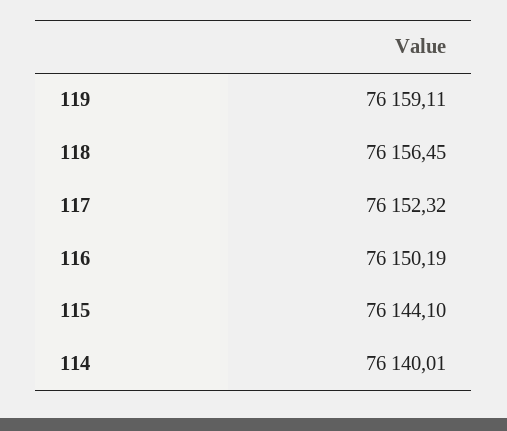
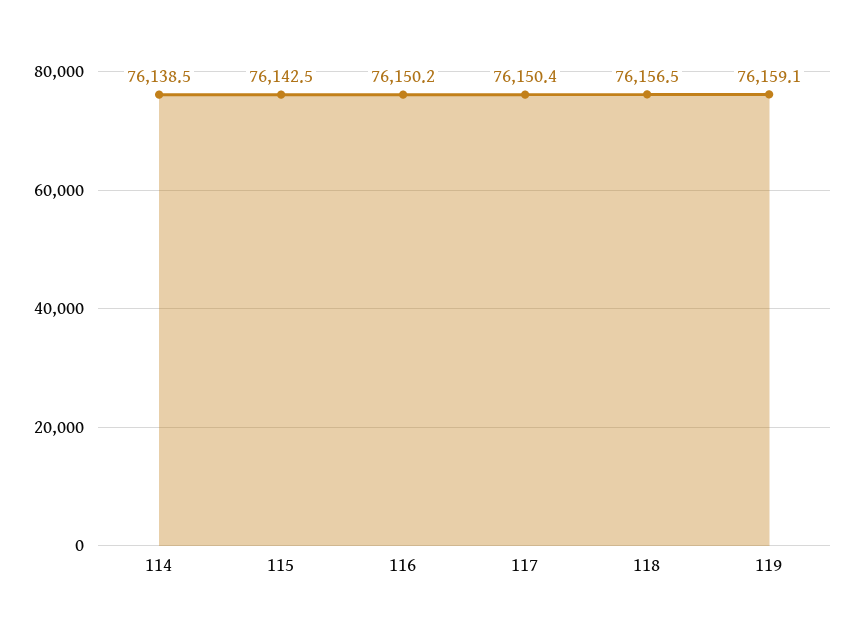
117: 76152.32 -> 76150.4
115: 76144.1 -> 76142.5
114: 76140.01 -> 76138.5

